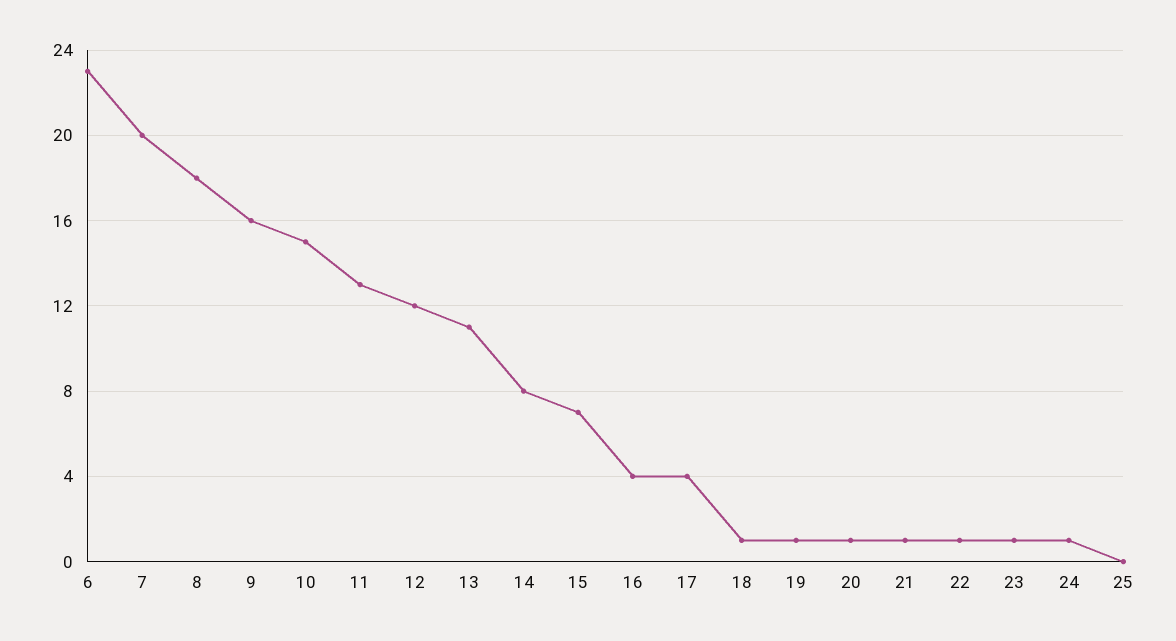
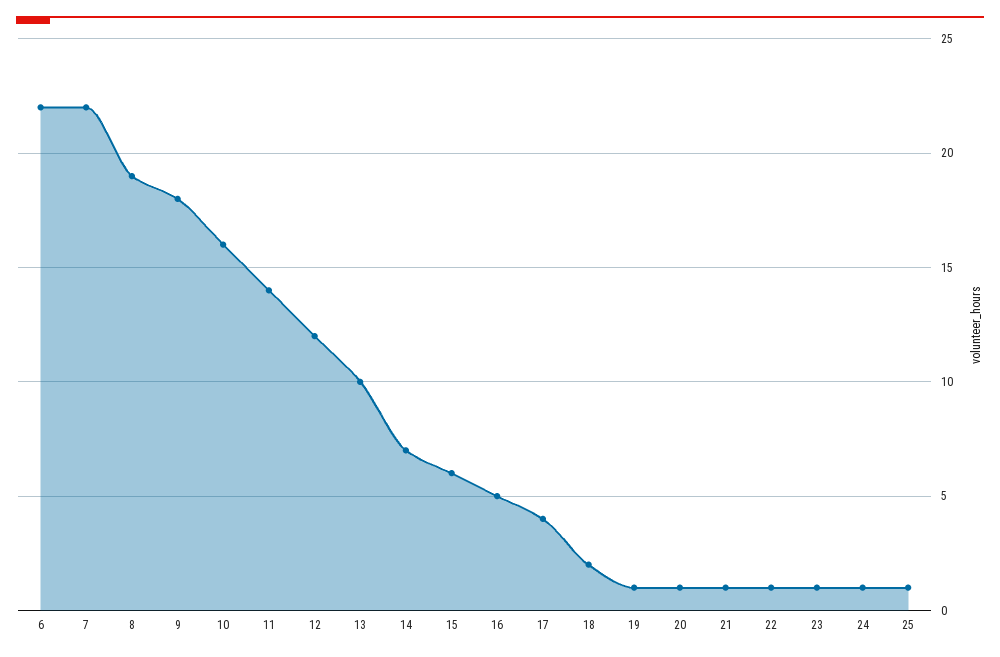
6: 23 -> 22
7: 20 -> 22
8: 18 -> 19
9: 16 -> 18
10: 15 -> 16
11: 13 -> 14
13: 11 -> 10
14: 8 -> 7
15: 7 -> 6
16: 4 -> 5
18: 1 -> 2
25: 0 -> 1

